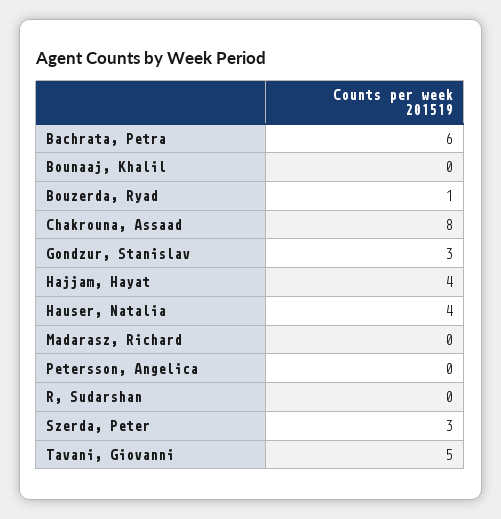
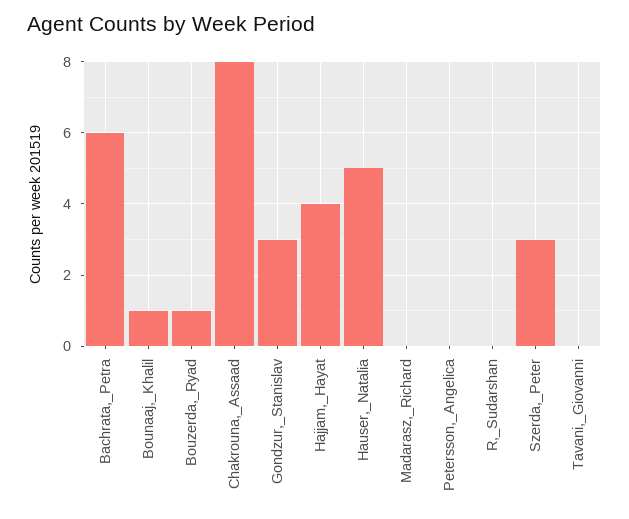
Bounaaj, Khalil: 0 -> 1
Hauser, Natalia: 4 -> 5
Tavani, Giovanni: 5 -> 0

